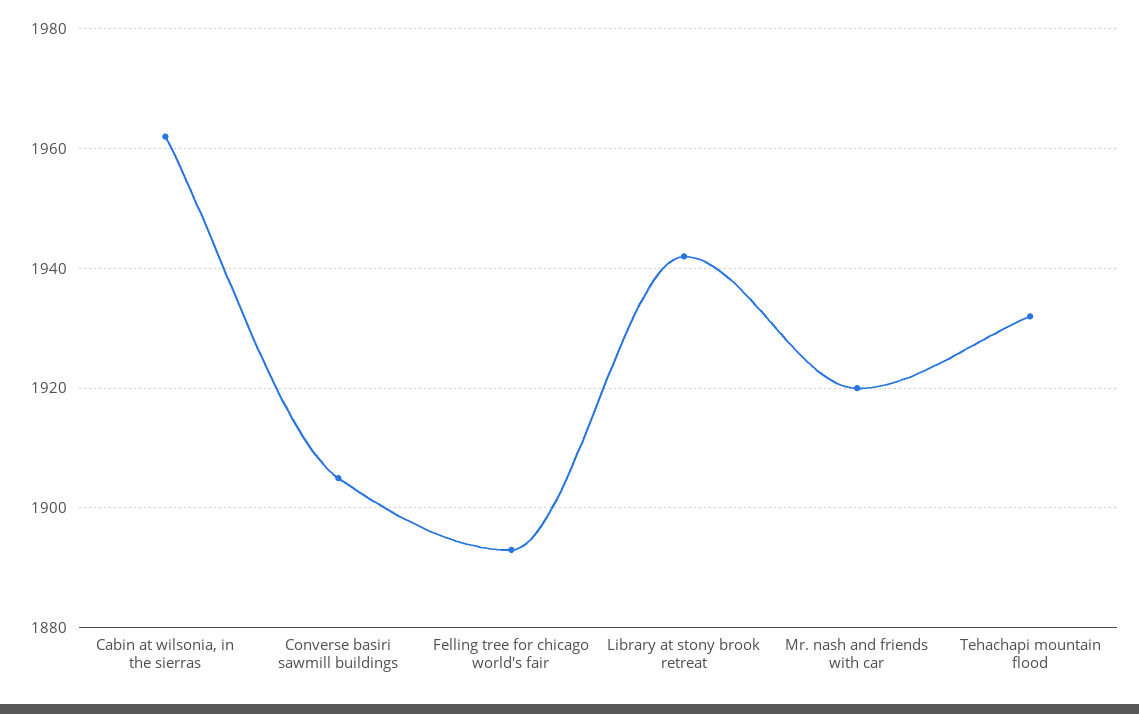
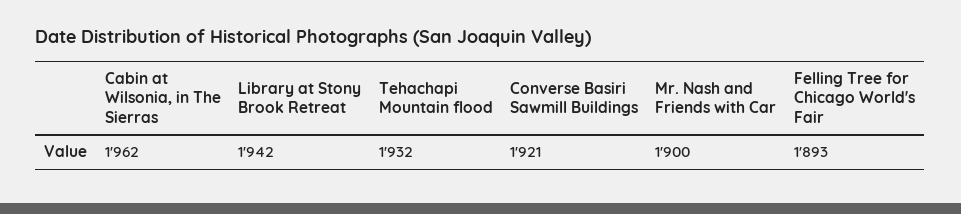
Converse basiri sawmill buildings: 1905 -> 1921
Mr. nash and friends with car: 1920 -> 1900

